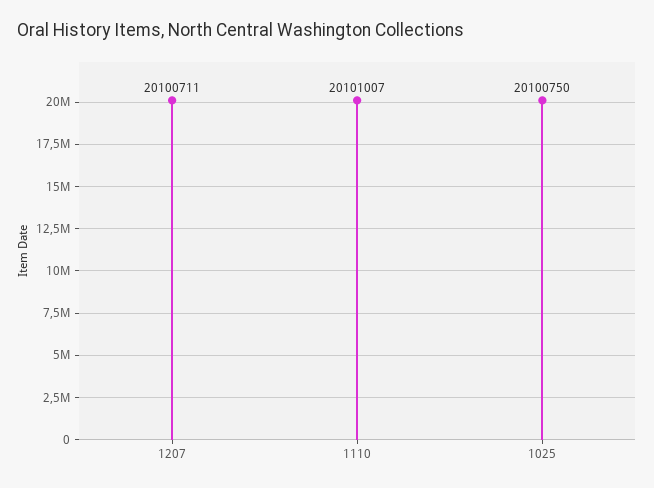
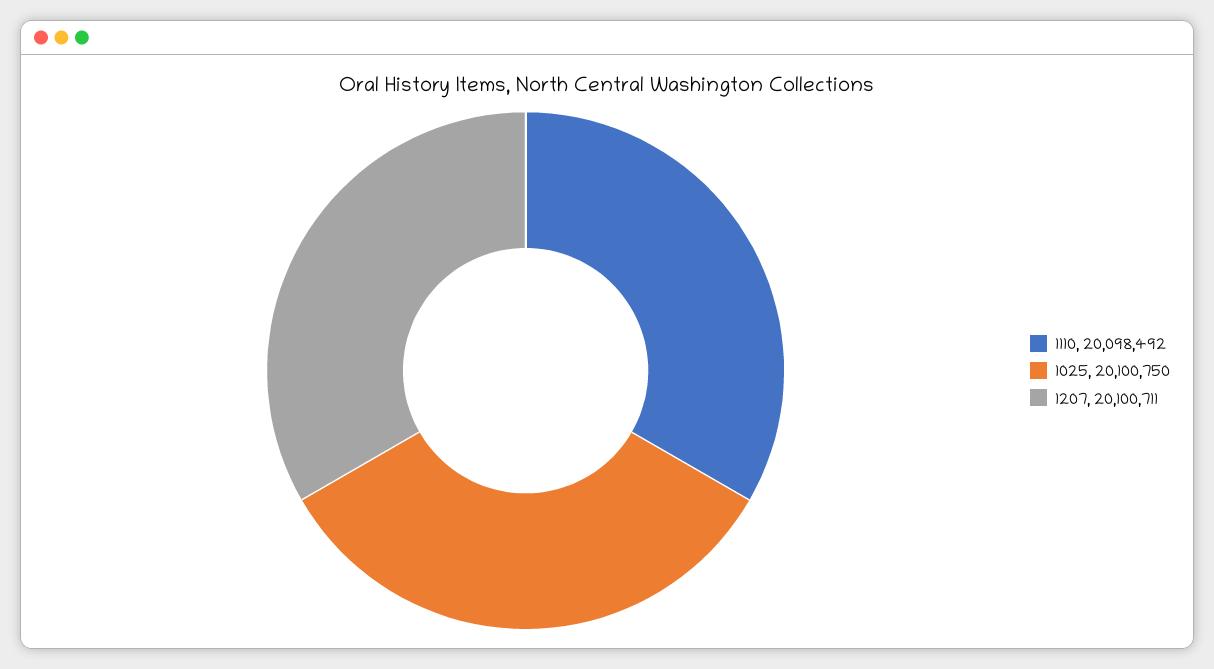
1110: 20101007 -> 20098492

